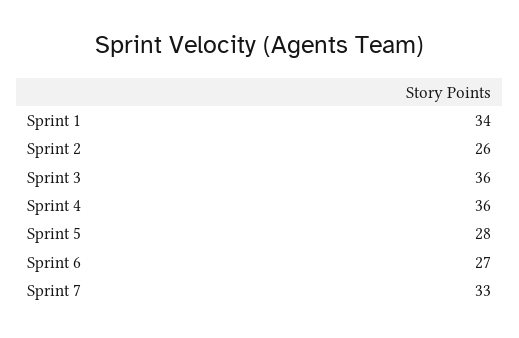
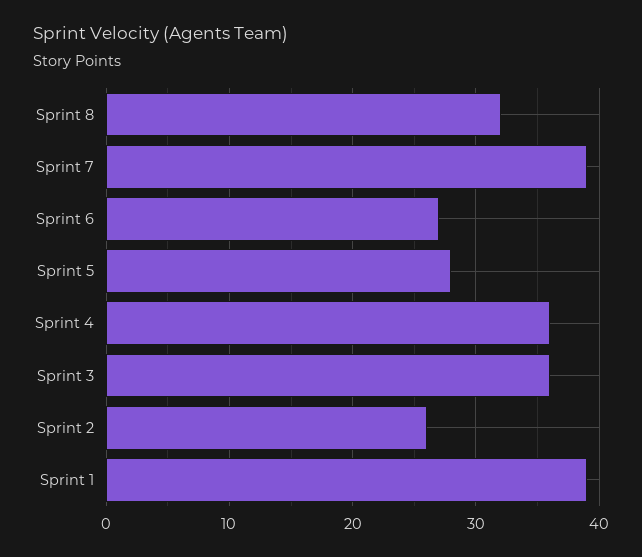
Sprint 1: 34 -> 39
Sprint 7: 33 -> 39
Sprint 8: none -> 32

